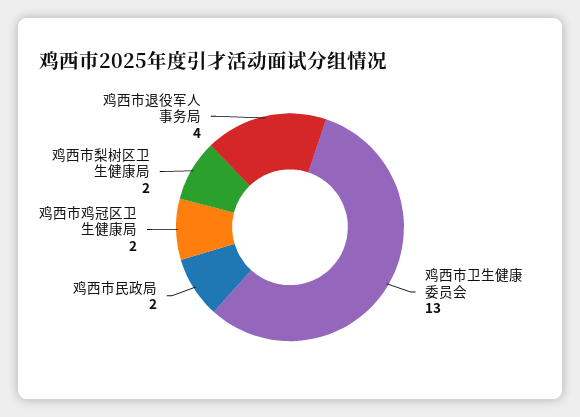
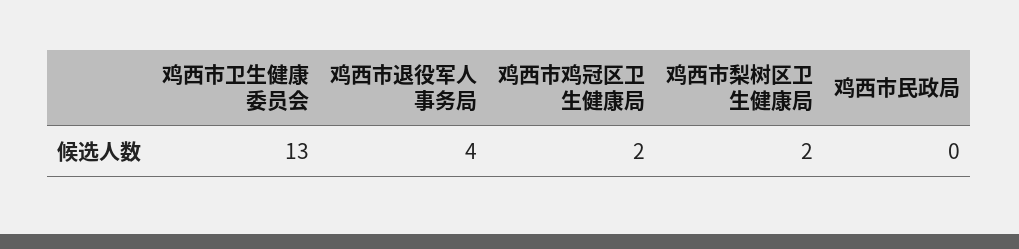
鸡西市民政局: 2 -> 0

